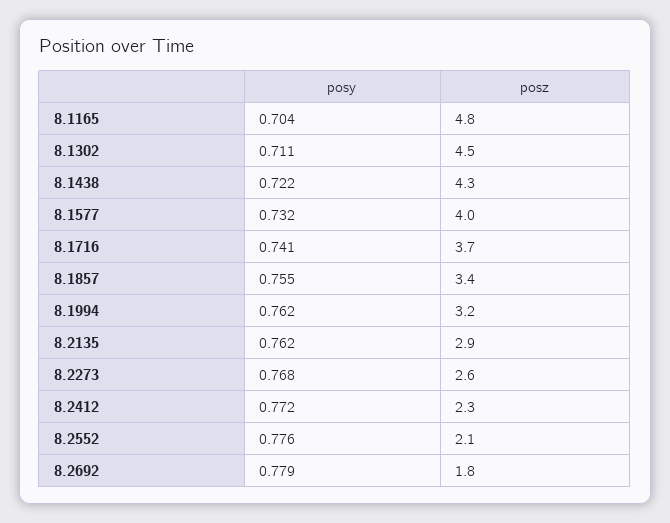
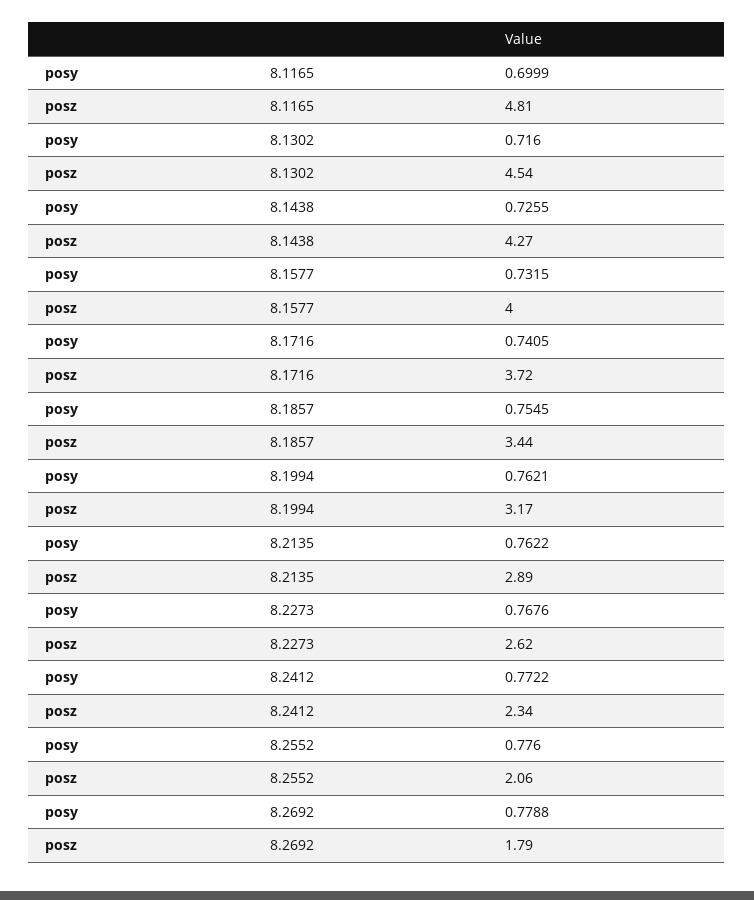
posy, 8.1165: 0.704 -> 0.6999
posy, 8.1302: 0.711 -> 0.716
posy, 8.1438: 0.722 -> 0.7255

